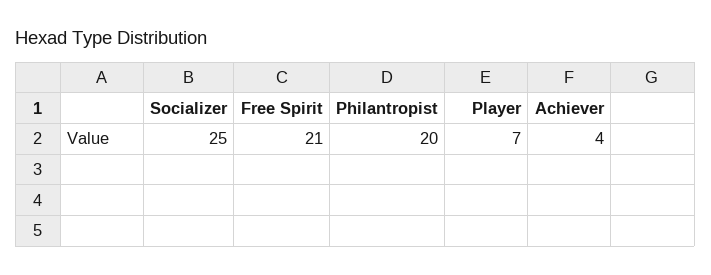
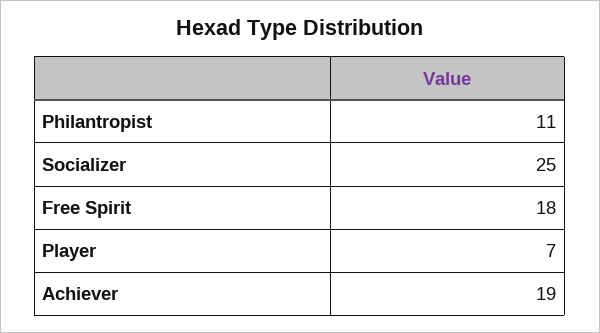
Free Spirit: 21 -> 18
Philantropist: 20 -> 11
Achiever: 4 -> 19

